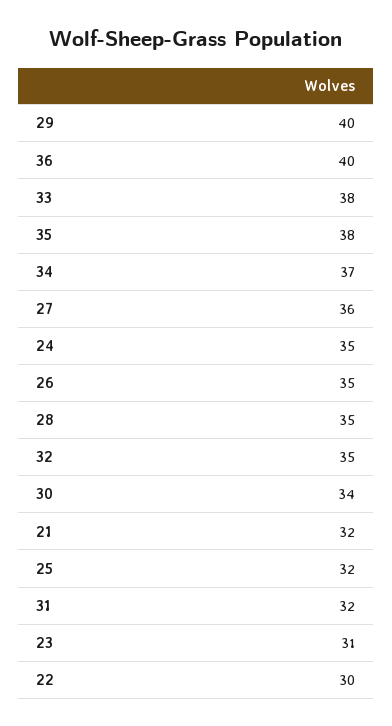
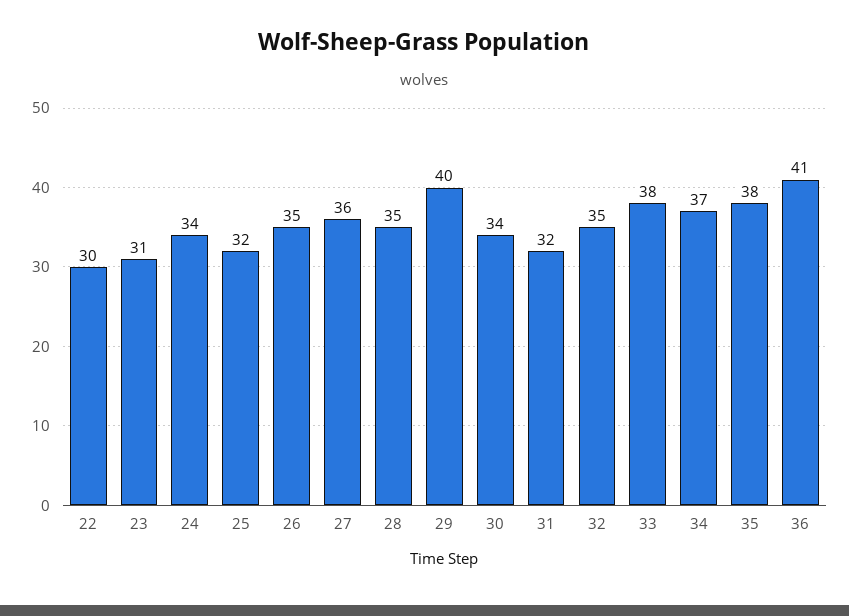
36: 40 -> 41
24: 35 -> 34
21: 32 -> none

